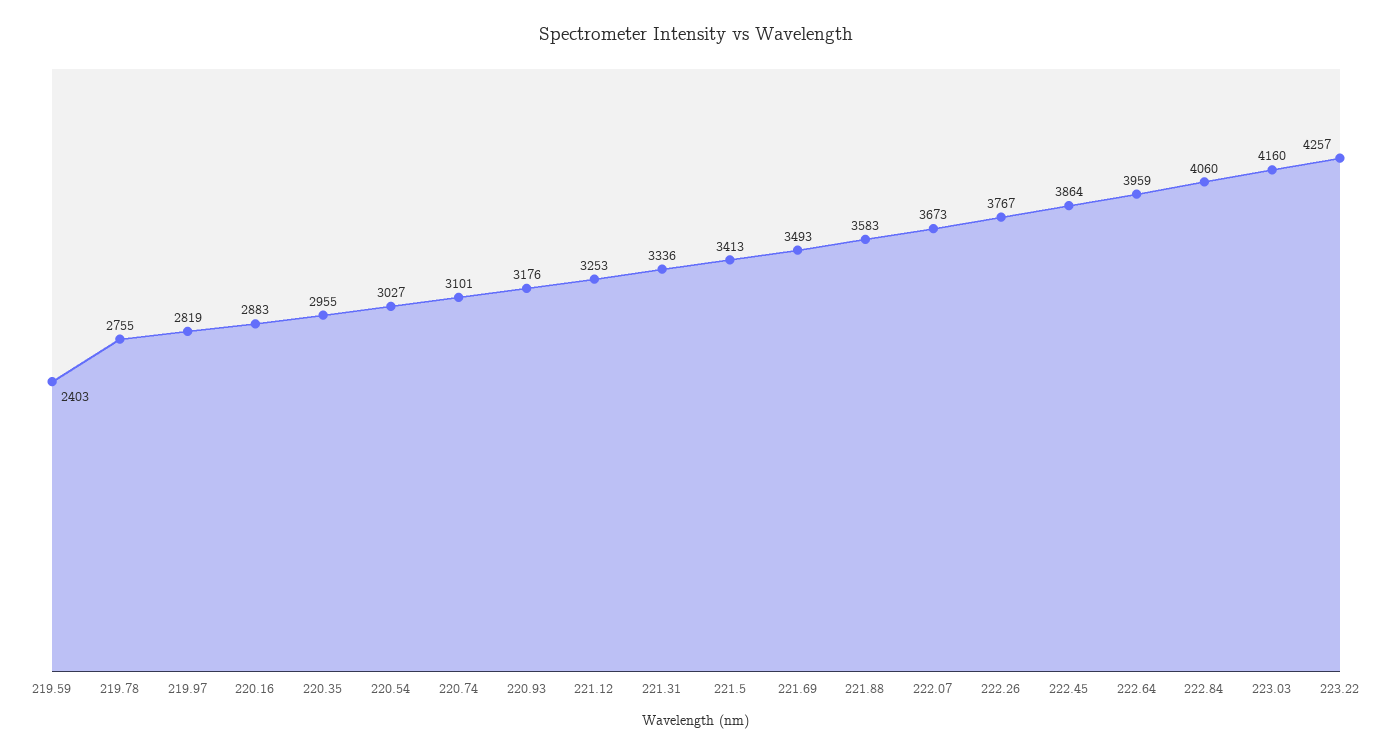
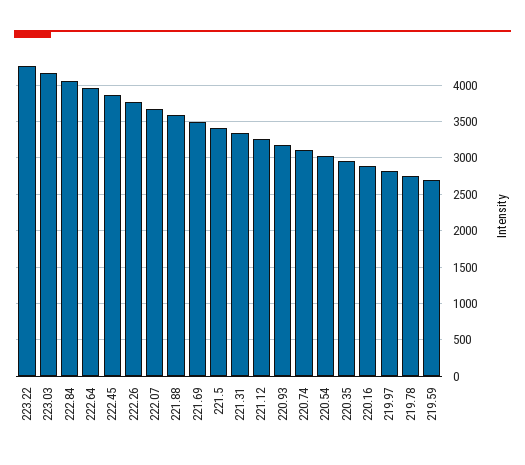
219.59: 2403 -> 2700

